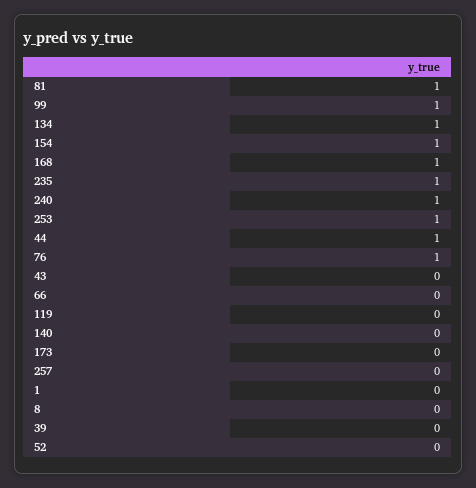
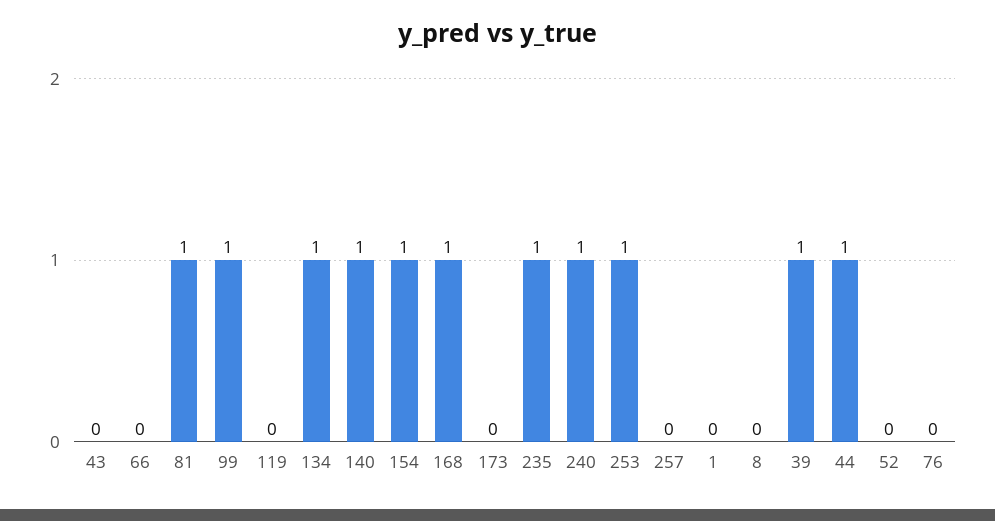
76: 1 -> 0
140: 0 -> 1
39: 0 -> 1

